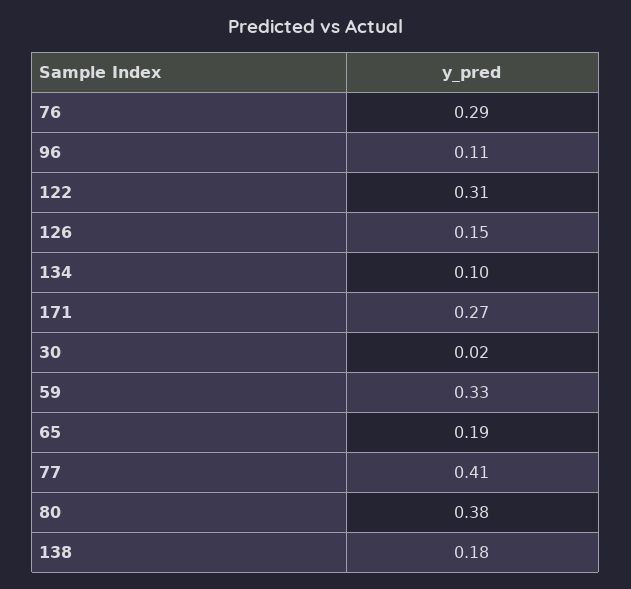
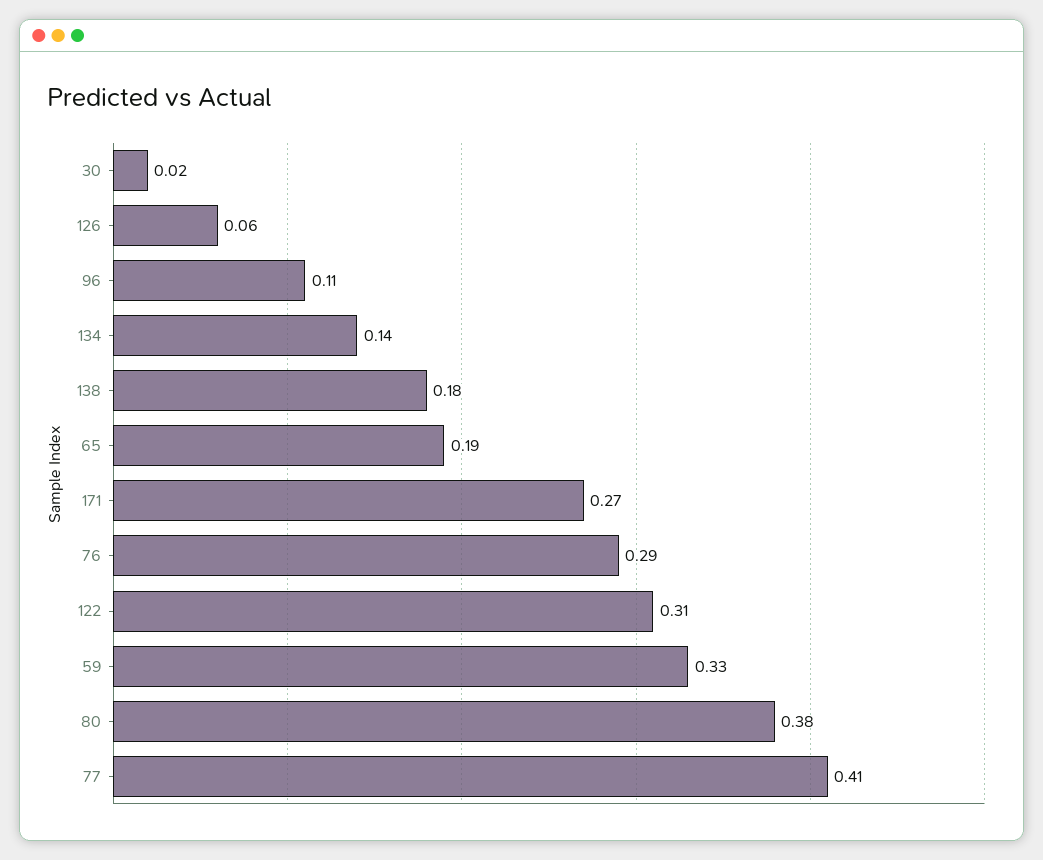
126: 0.15 -> 0.06
134: 0.1 -> 0.14

